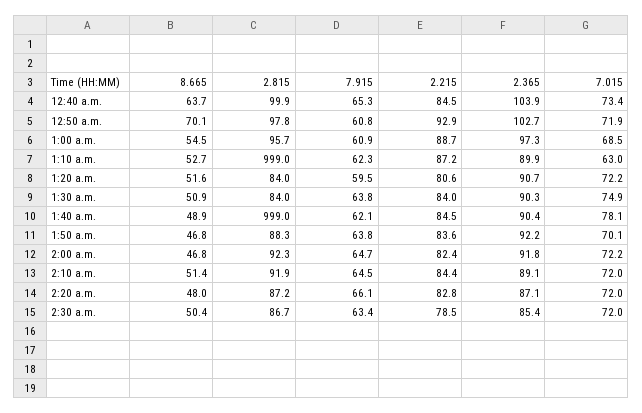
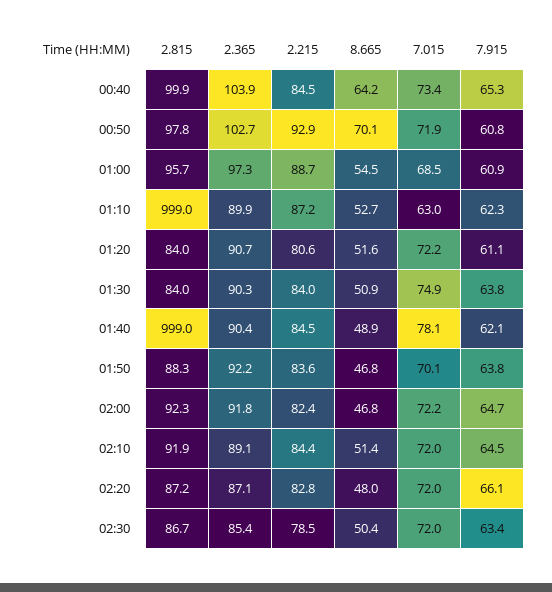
8.665, 12:40 a.m.: 63.7 -> 64.2
7.915, 1:20 a.m.: 59.5 -> 61.1

